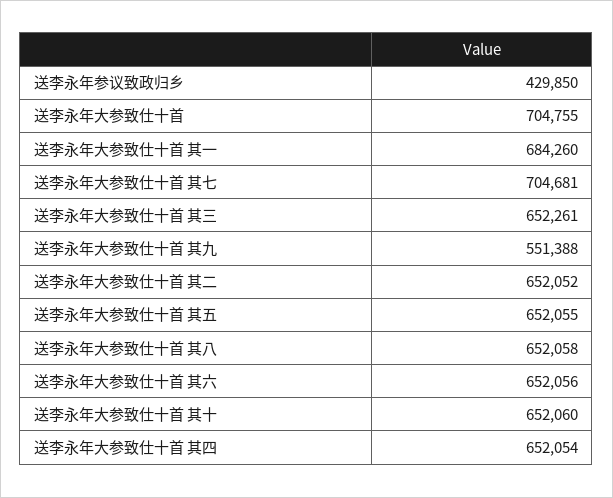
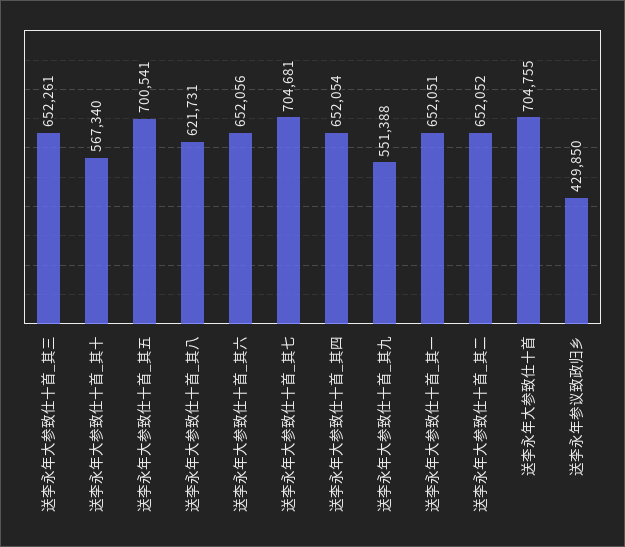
送李永年大参致仕十首 其一: 684260 -> 652051
送李永年大参致仕十首 其五: 652055 -> 700541
送李永年大参致仕十首 其八: 652058 -> 621731
送李永年大参致仕十首 其十: 652060 -> 567340

